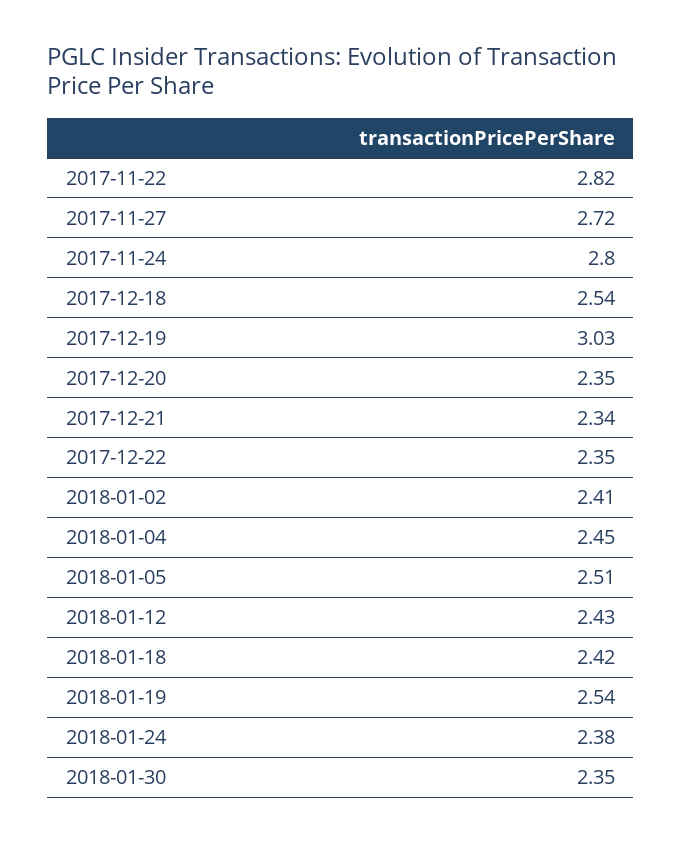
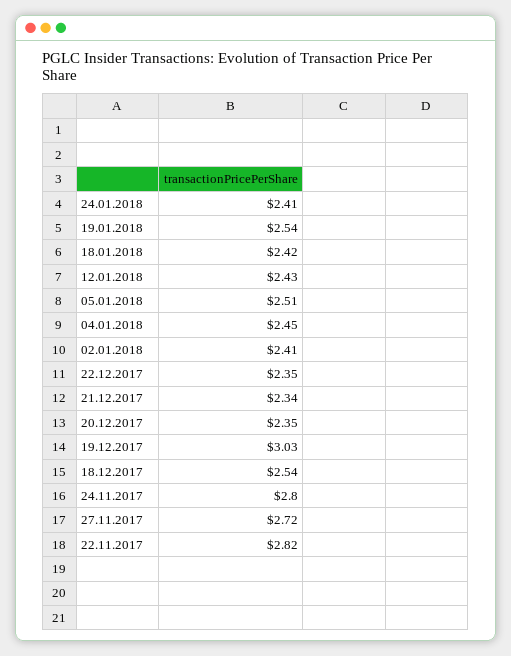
2018-01-24: 2.38 -> 2.41
2018-01-30: 2.35 -> none

